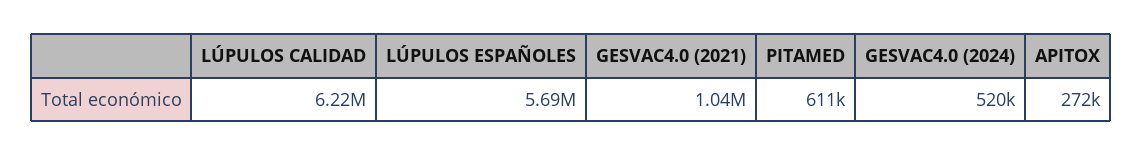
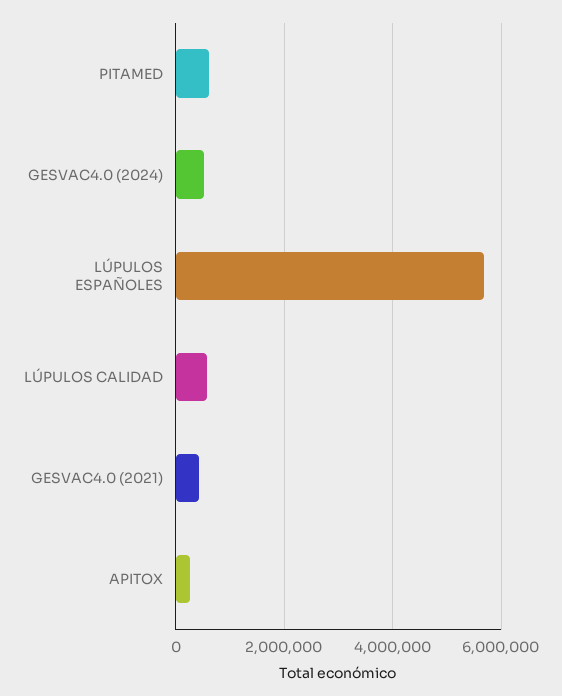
LÚPULOS CALIDAD: 6220000 -> 600000
GESVAC4.0 (2021): 1040000 -> 400000

